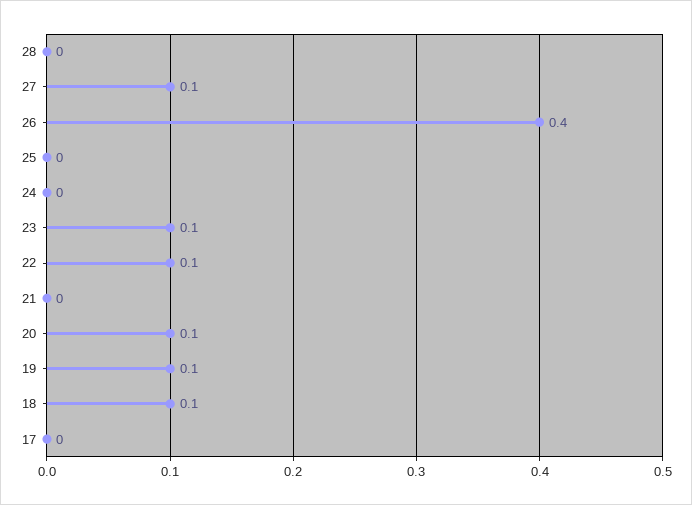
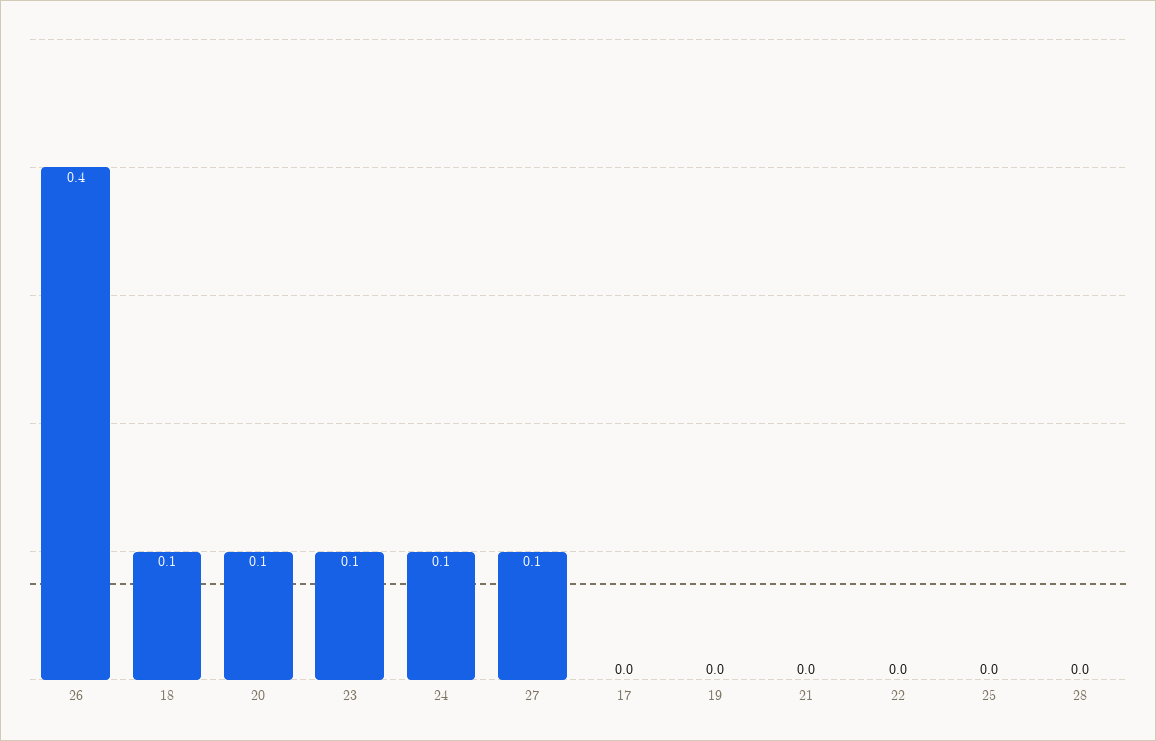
24: 0 -> 0.1
22: 0.1 -> 0
19: 0.1 -> 0

